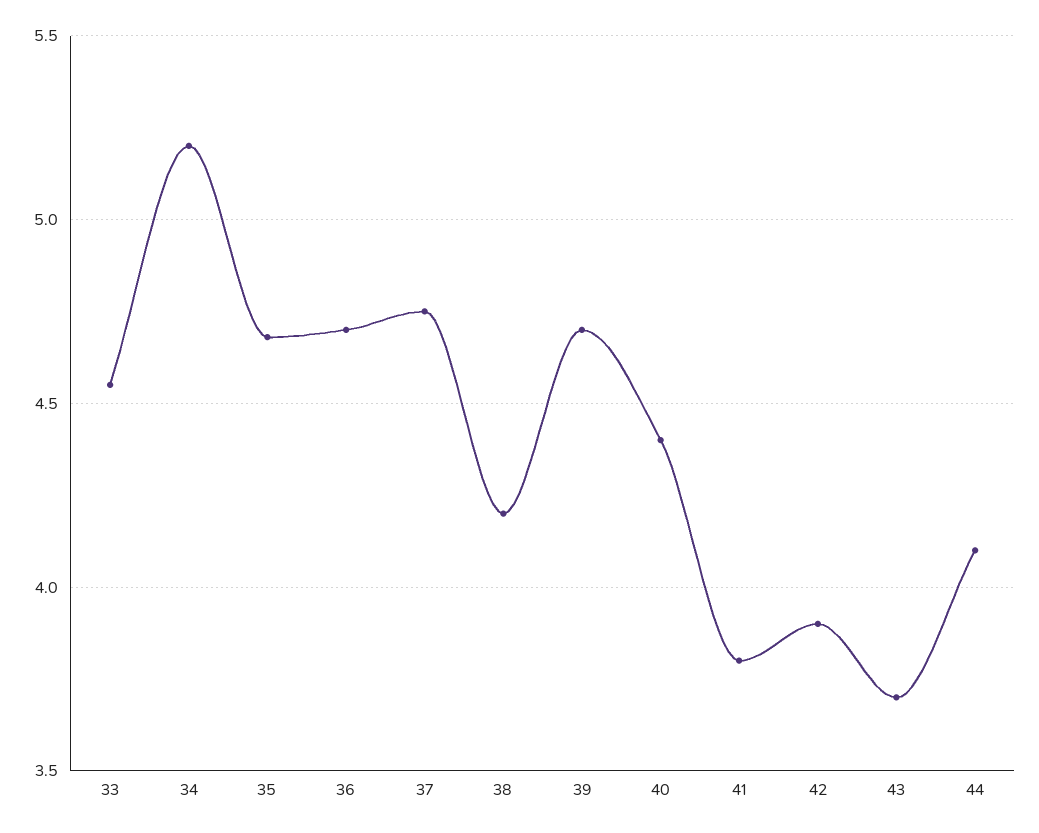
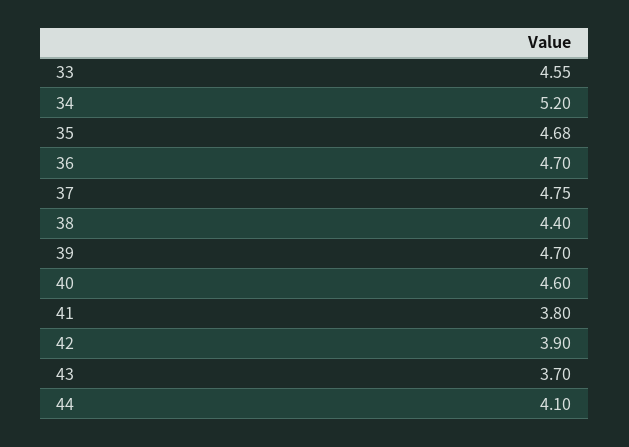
38: 4.2 -> 4.4
40: 4.4 -> 4.6

